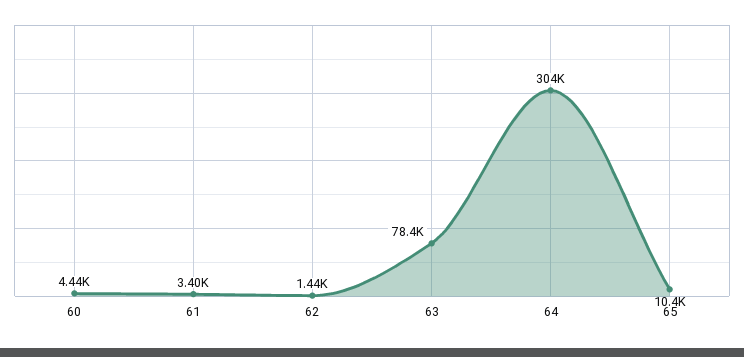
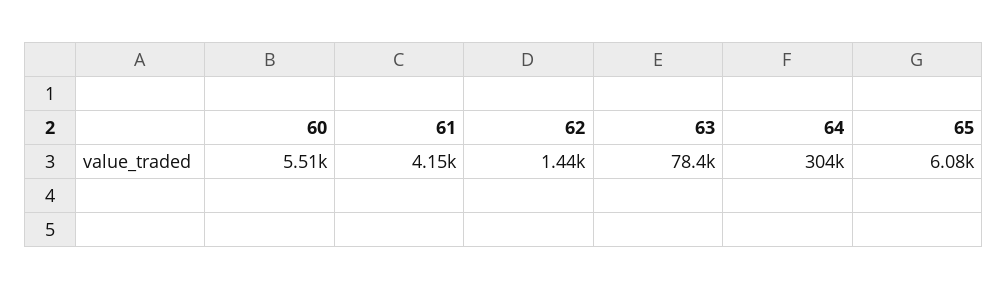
60: 4440 -> 5510
61: 3400 -> 4150
65: 10400 -> 6080

